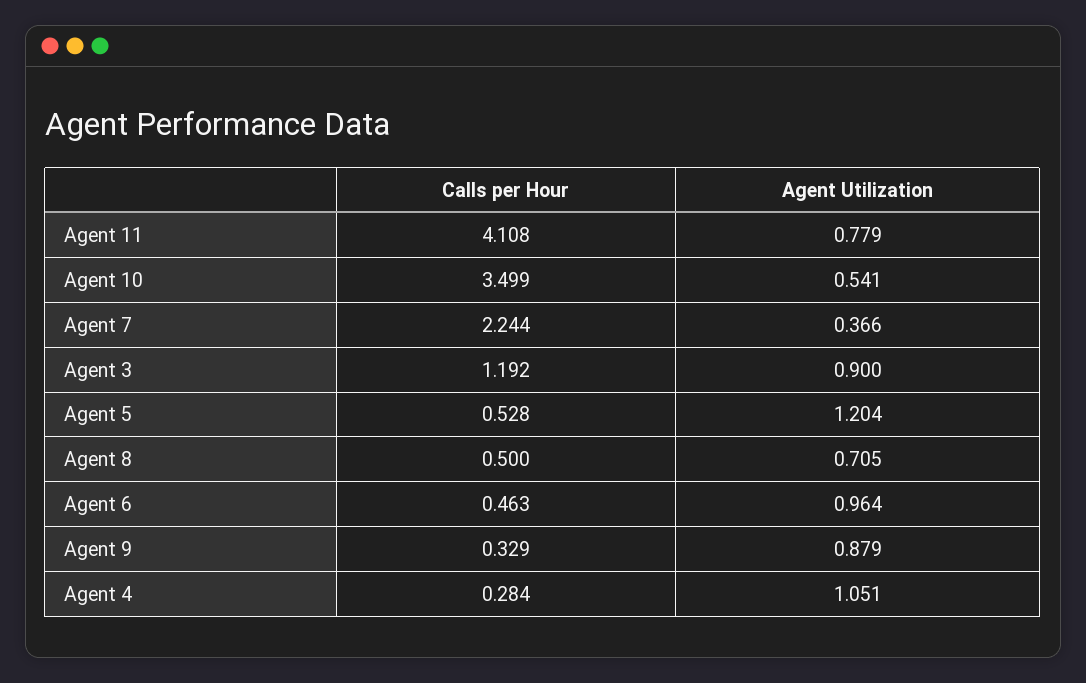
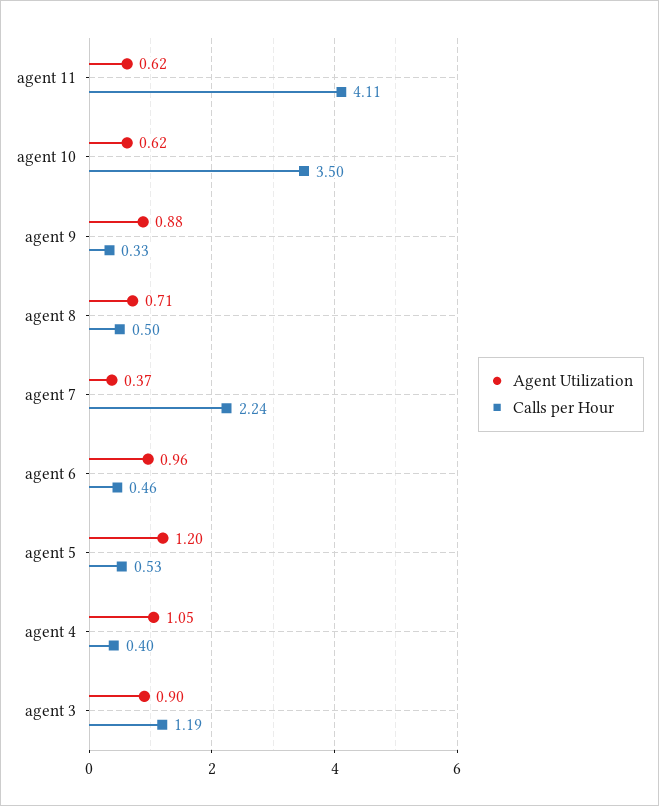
Agent Utilization, Agent 11: 0.779 -> 0.62
Agent Utilization, Agent 10: 0.541 -> 0.62
Calls per Hour, Agent 4: 0.284 -> 0.4

